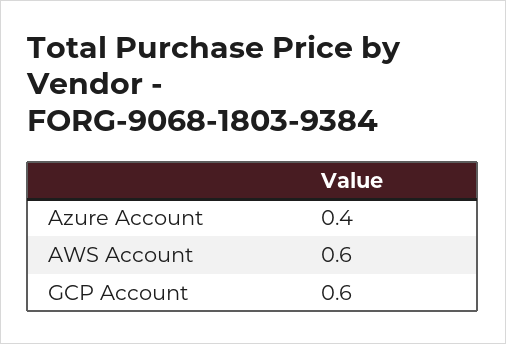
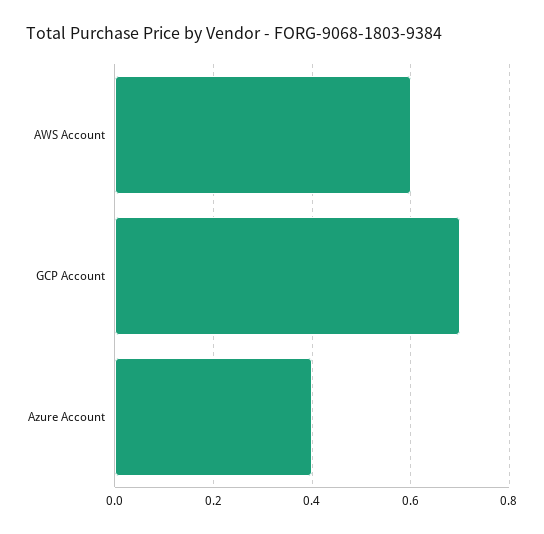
GCP Account: 0.6 -> 0.7

